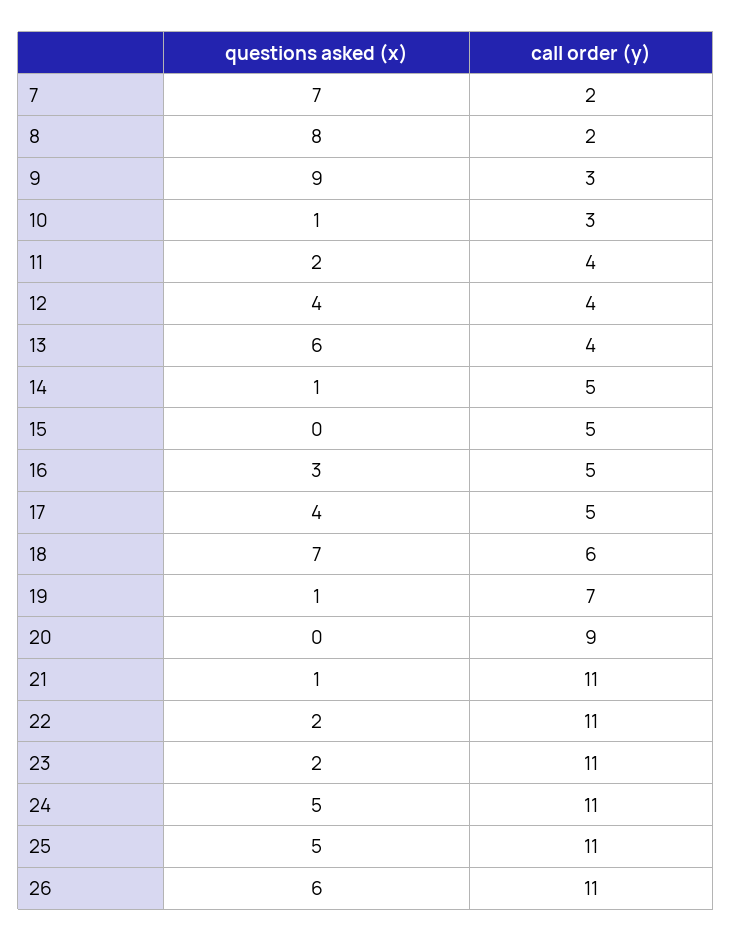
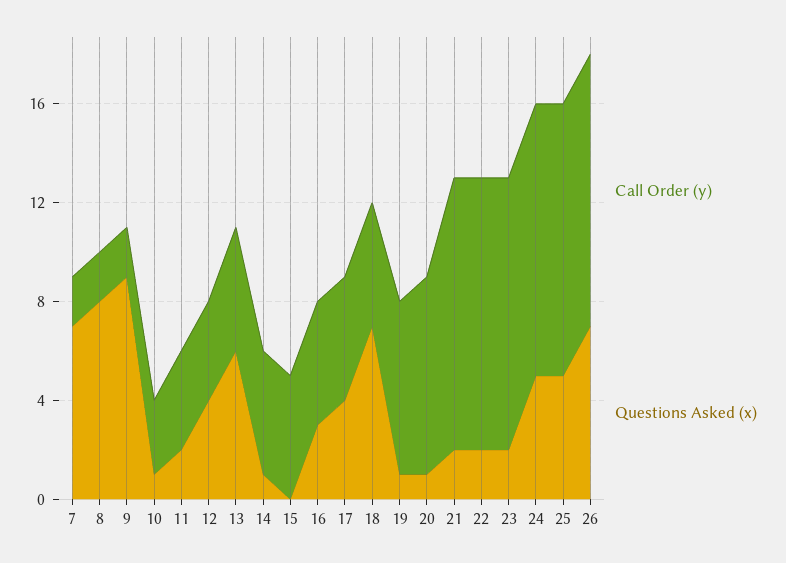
call order (y), 9: 3 -> 2
call order (y), 13: 4 -> 5
call order (y), 18: 6 -> 5
questions asked (x), 20: 0 -> 1
call order (y), 20: 9 -> 8
questions asked (x), 21: 1 -> 2
questions asked (x), 26: 6 -> 7

